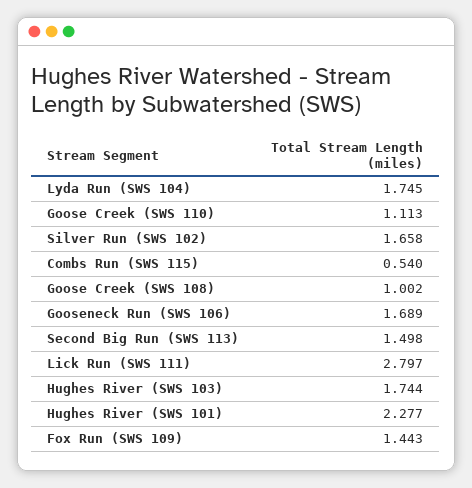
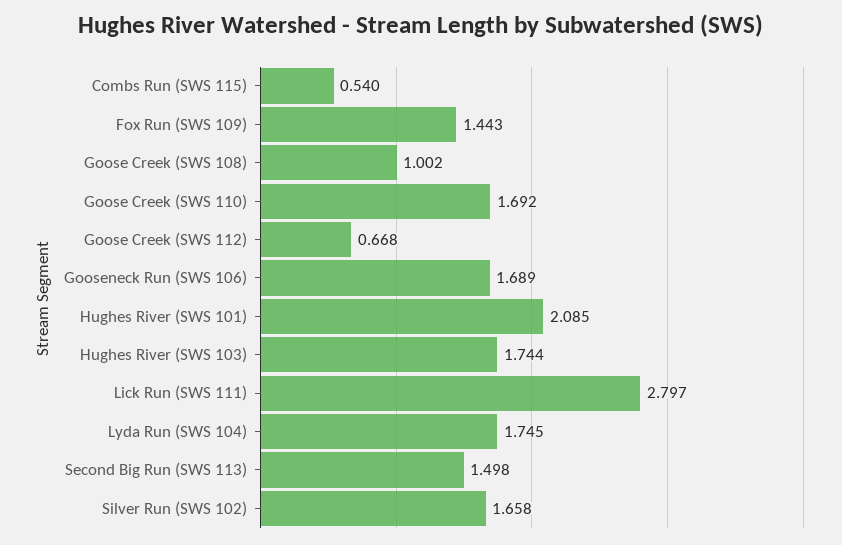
Goose Creek (SWS 110): 1.113 -> 1.692
Hughes River (SWS 101): 2.277 -> 2.085
Goose Creek (SWS 112): none -> 0.668

